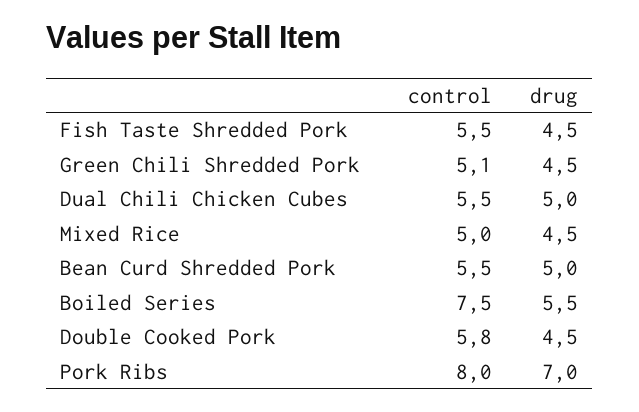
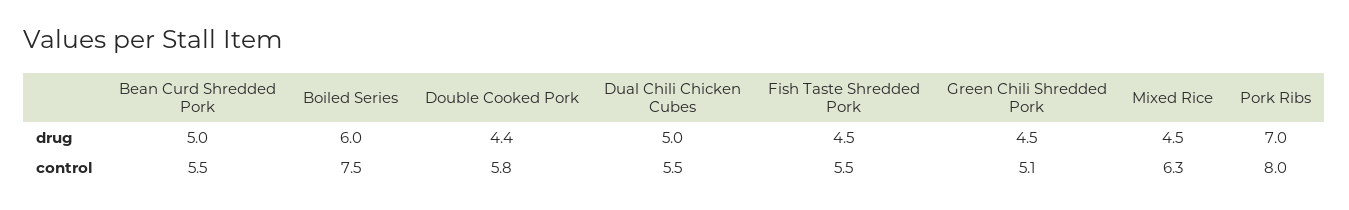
control, Mixed Rice: 5 -> 6.3
drug, Boiled Series: 5.5 -> 6
drug, Double Cooked Pork: 4.5 -> 4.4

